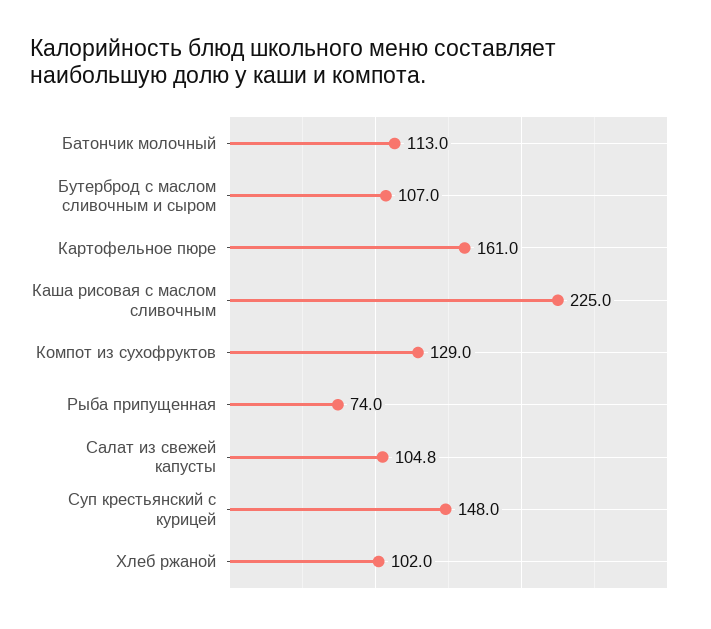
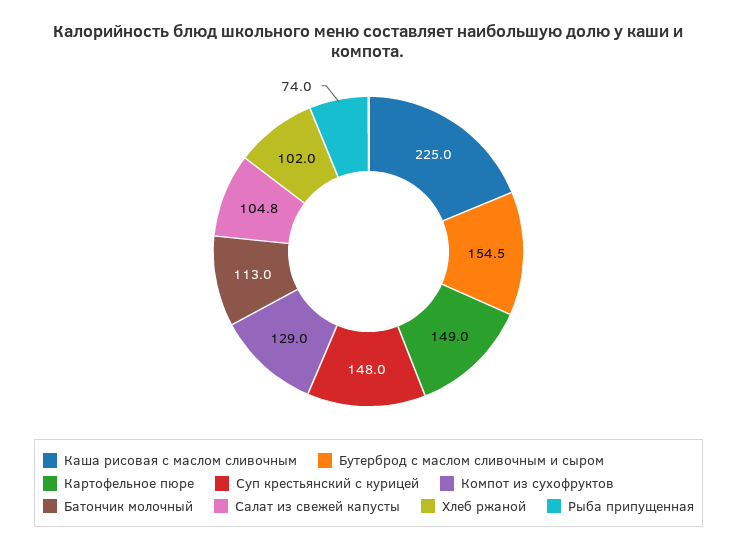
Бутерброд с маслом сливочным и сыром: 107 -> 154.5
Картофельное пюре: 161 -> 149

